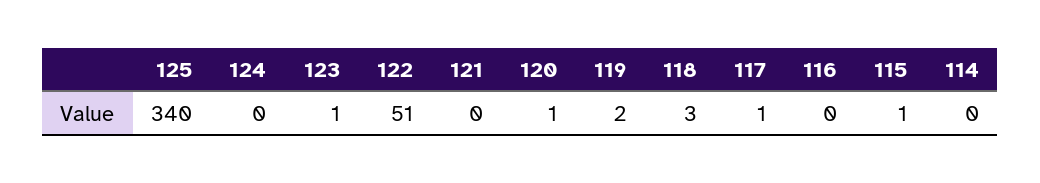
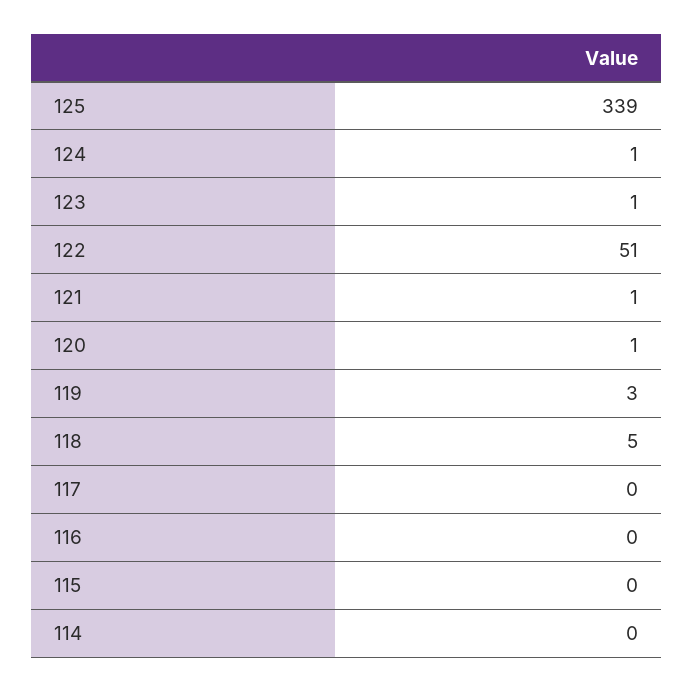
125: 340 -> 339
124: 0 -> 1
121: 0 -> 1
119: 2 -> 3
118: 3 -> 5
117: 1 -> 0
115: 1 -> 0

